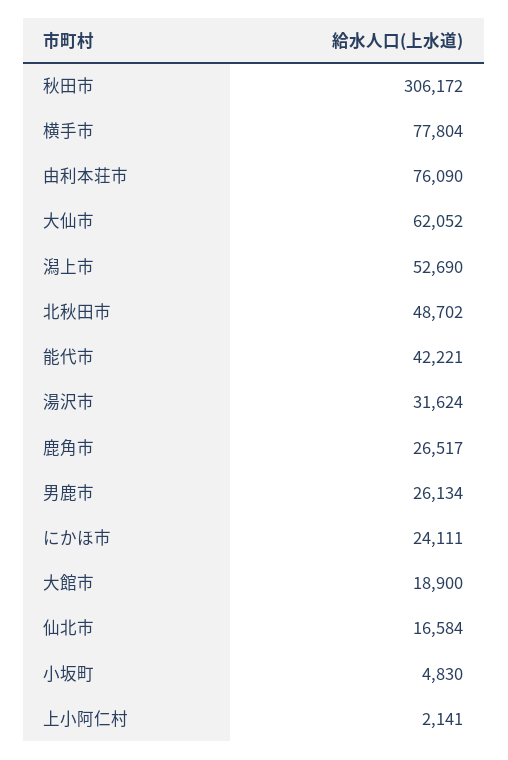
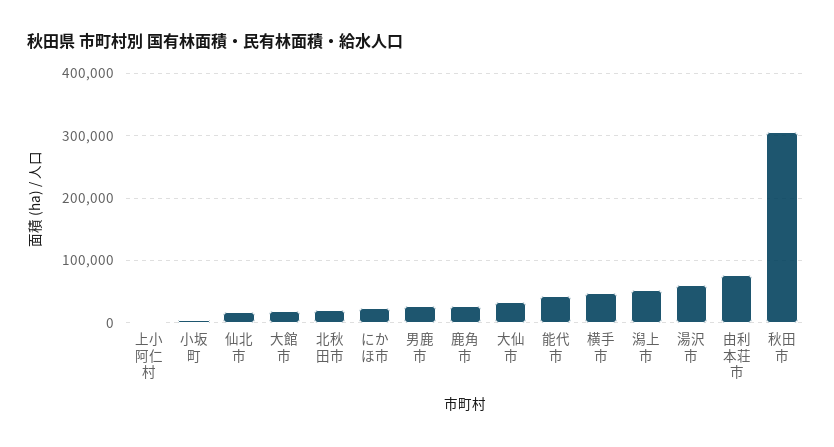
横手市: 77804 -> 50000
大仙市: 62052 -> 30000
北秋田市: 48702 -> 20000
湯沢市: 31624 -> 60000

